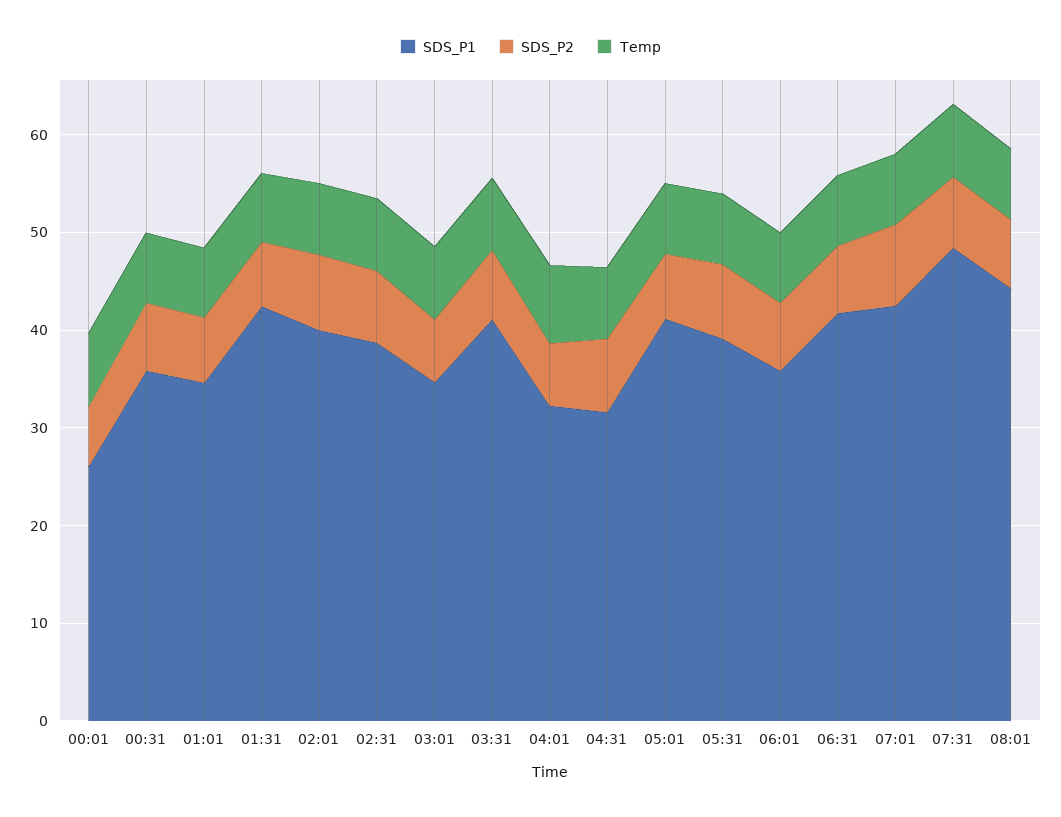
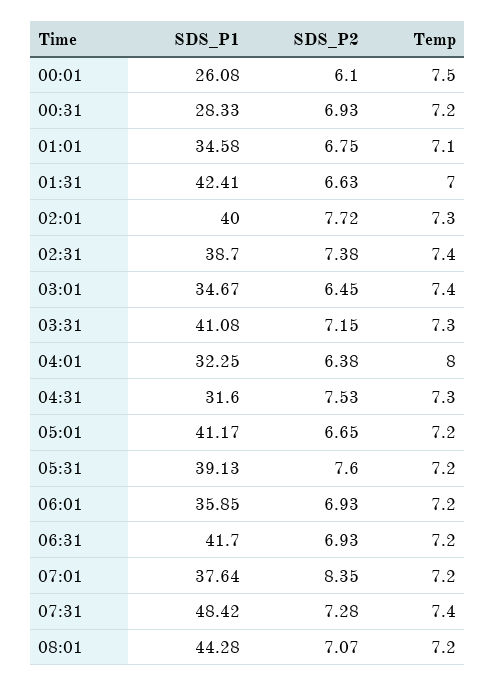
SDS_P1, 00:31: 36 -> 28.33
SDS_P1, 07:01: 42 -> 37.64

